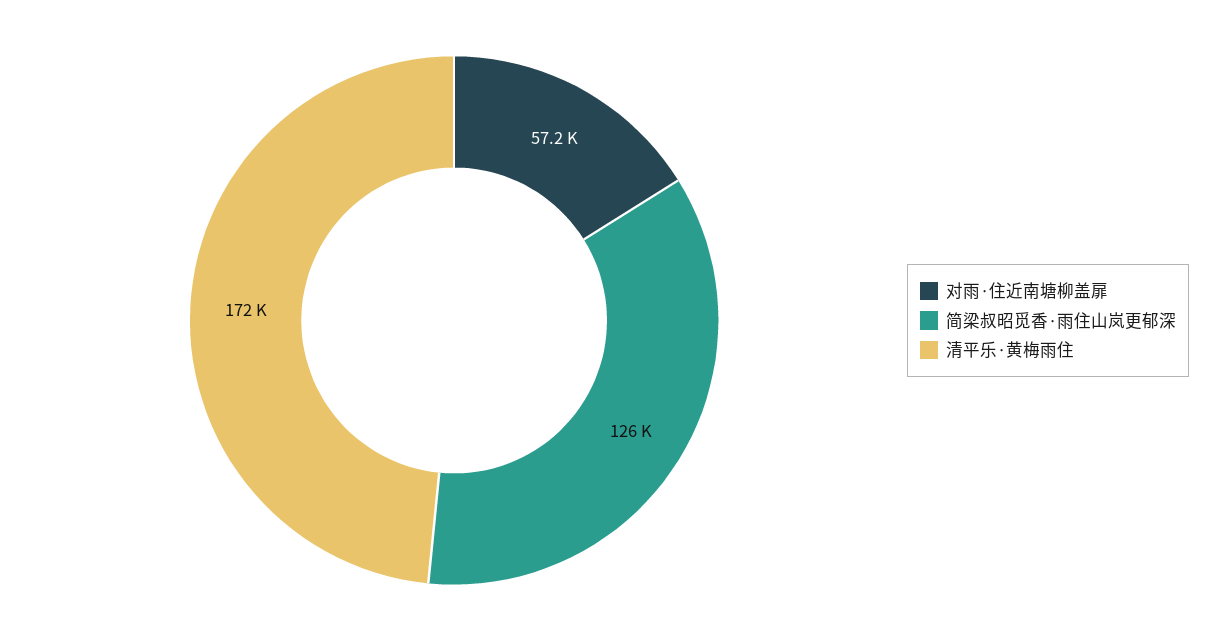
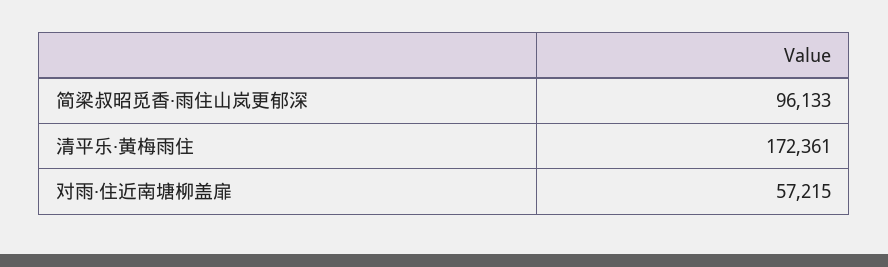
简梁叔昭觅香·雨住山岚更郁深: 126000 -> 96133

